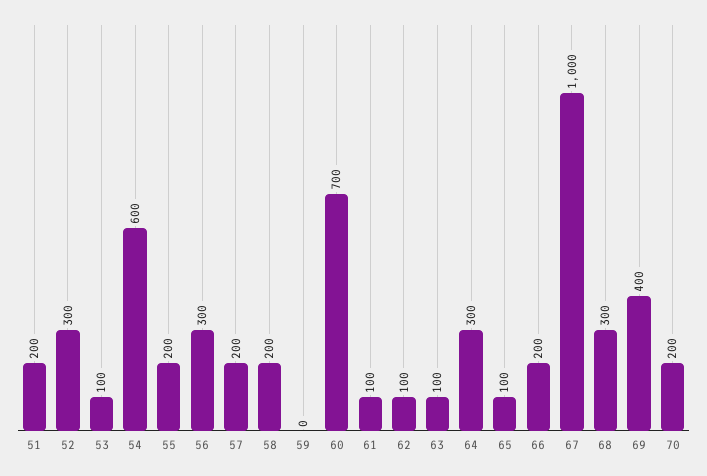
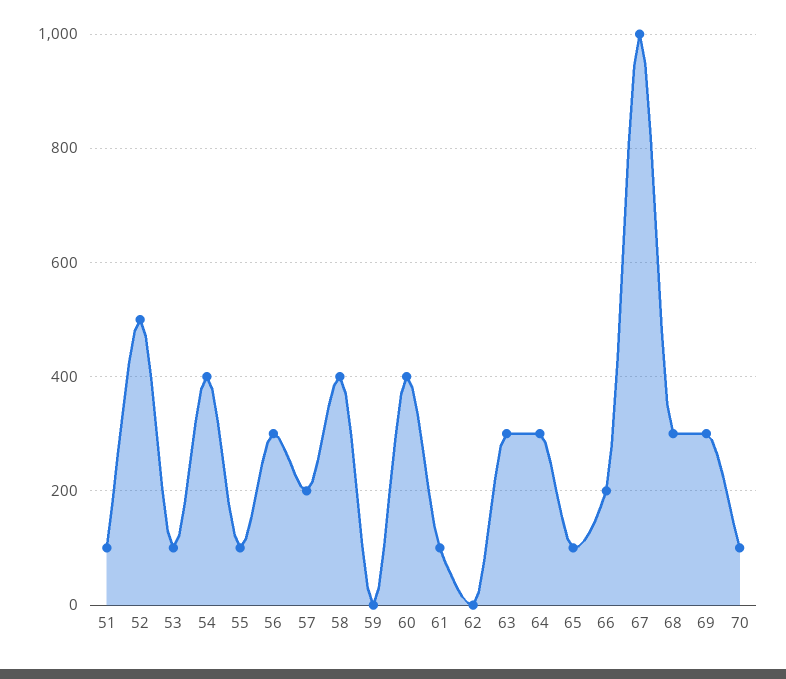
51: 200 -> 100
52: 300 -> 500
54: 600 -> 400
55: 200 -> 100
58: 200 -> 400
60: 700 -> 400
62: 100 -> 0
63: 100 -> 300
69: 400 -> 300
70: 200 -> 100

